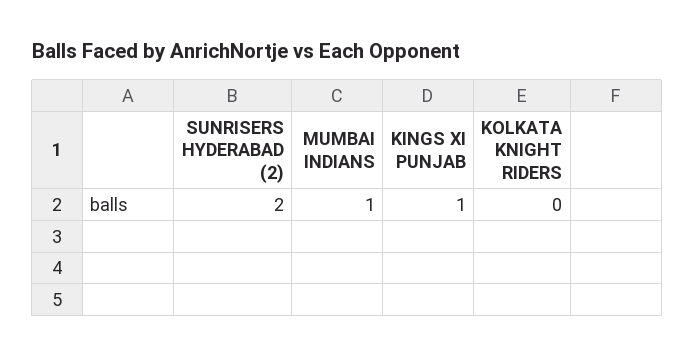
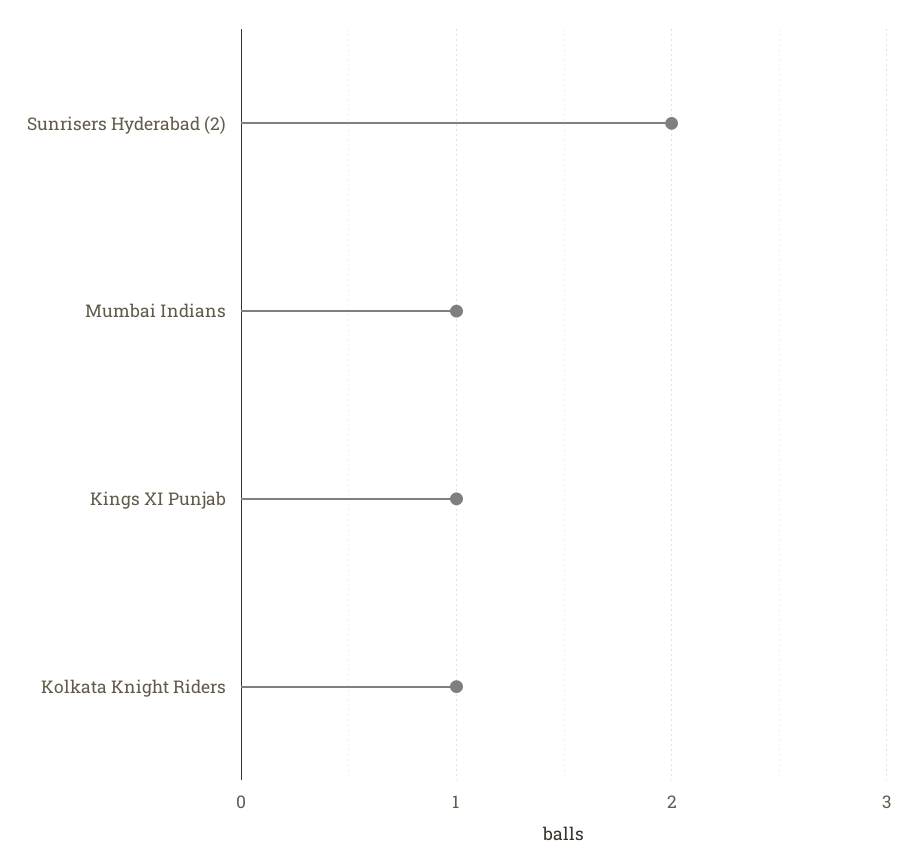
KOLKATA KNIGHT RIDERS: 0 -> 1

